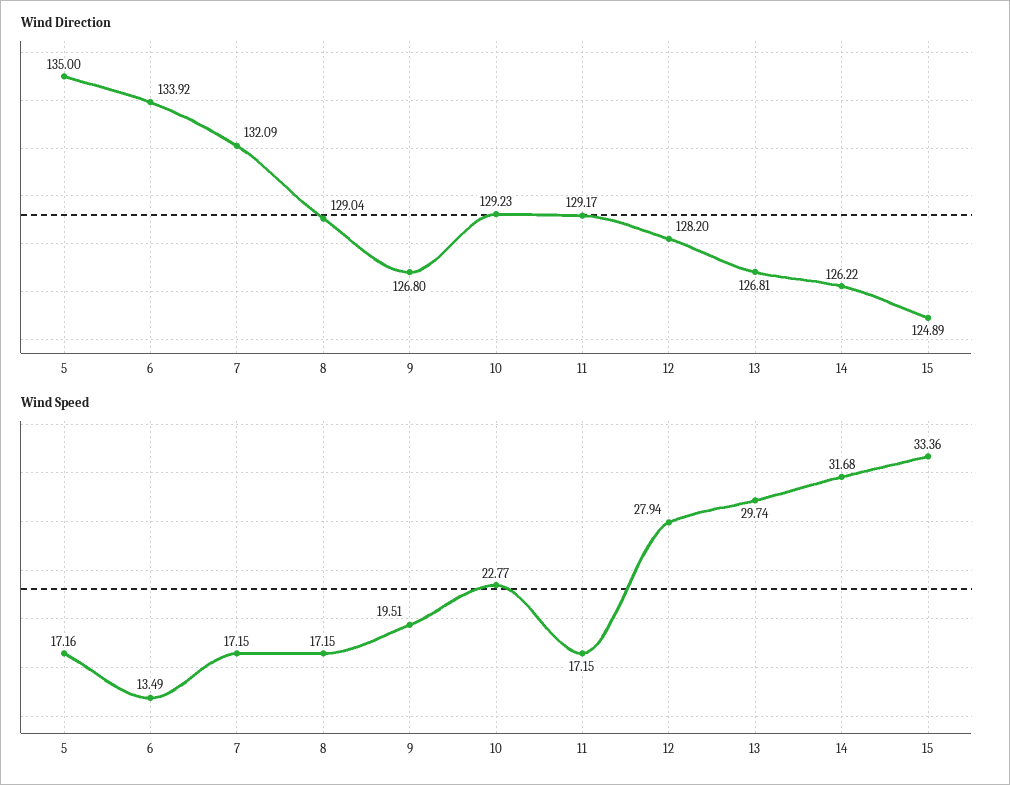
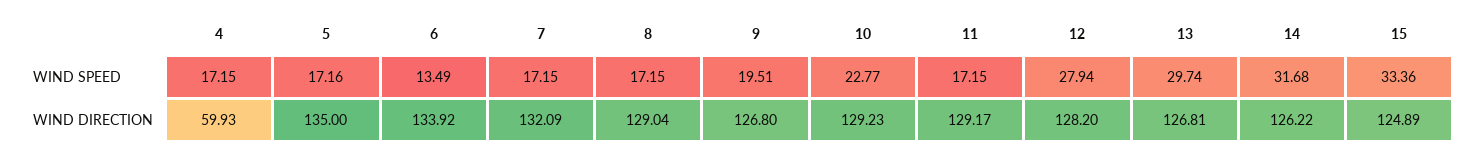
Wind Speed, 4: none -> 17.15
Wind Direction, 4: none -> 59.93

